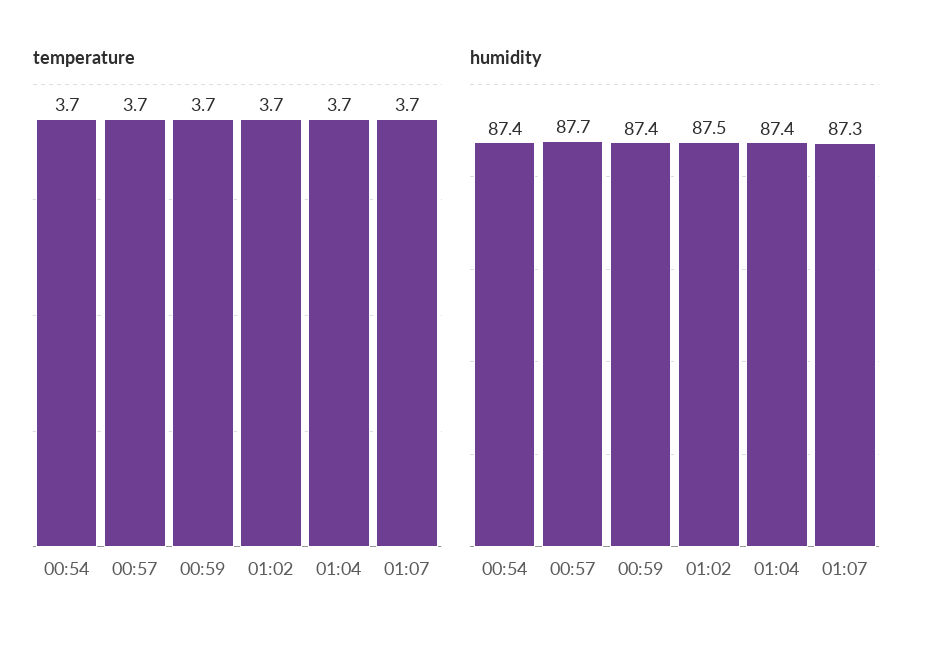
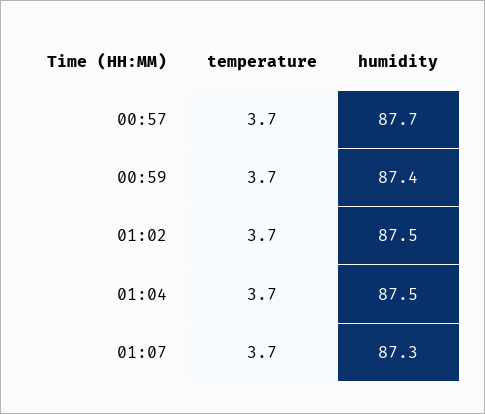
temperature, 00:54: 3.7 -> none
humidity, 00:54: 87.4 -> none
humidity, 01:04: 87.4 -> 87.5

